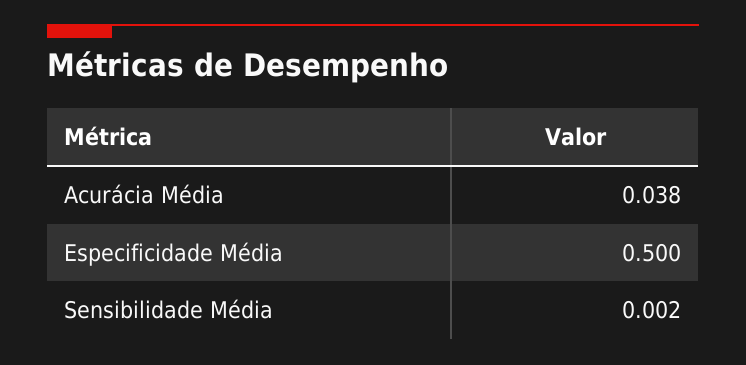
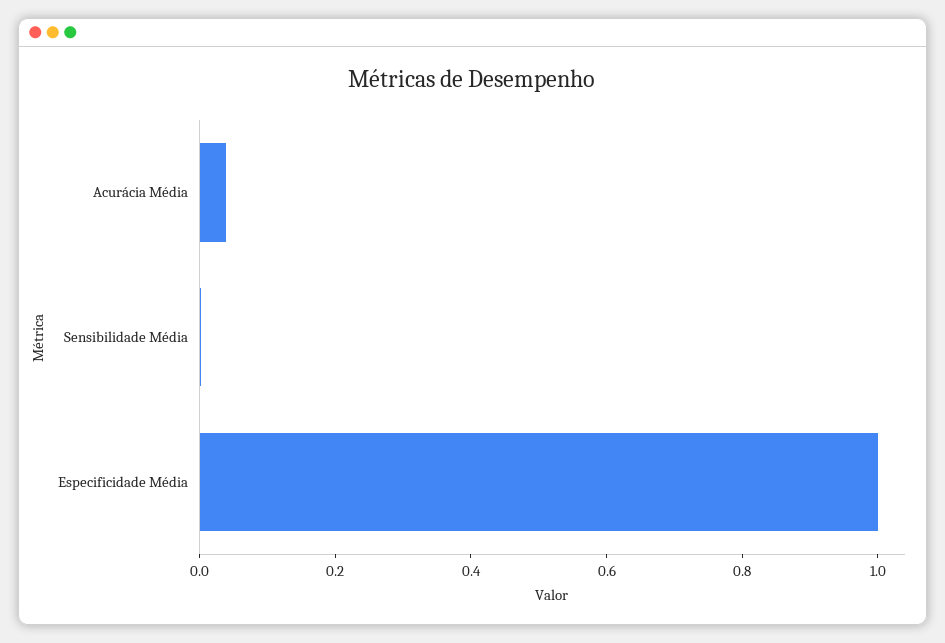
Especificidade Média: 0.5 -> 1

